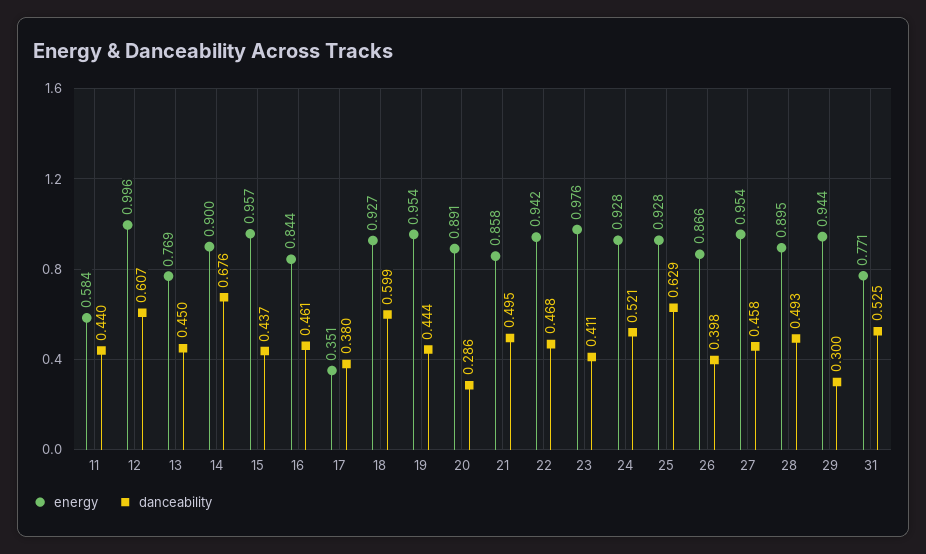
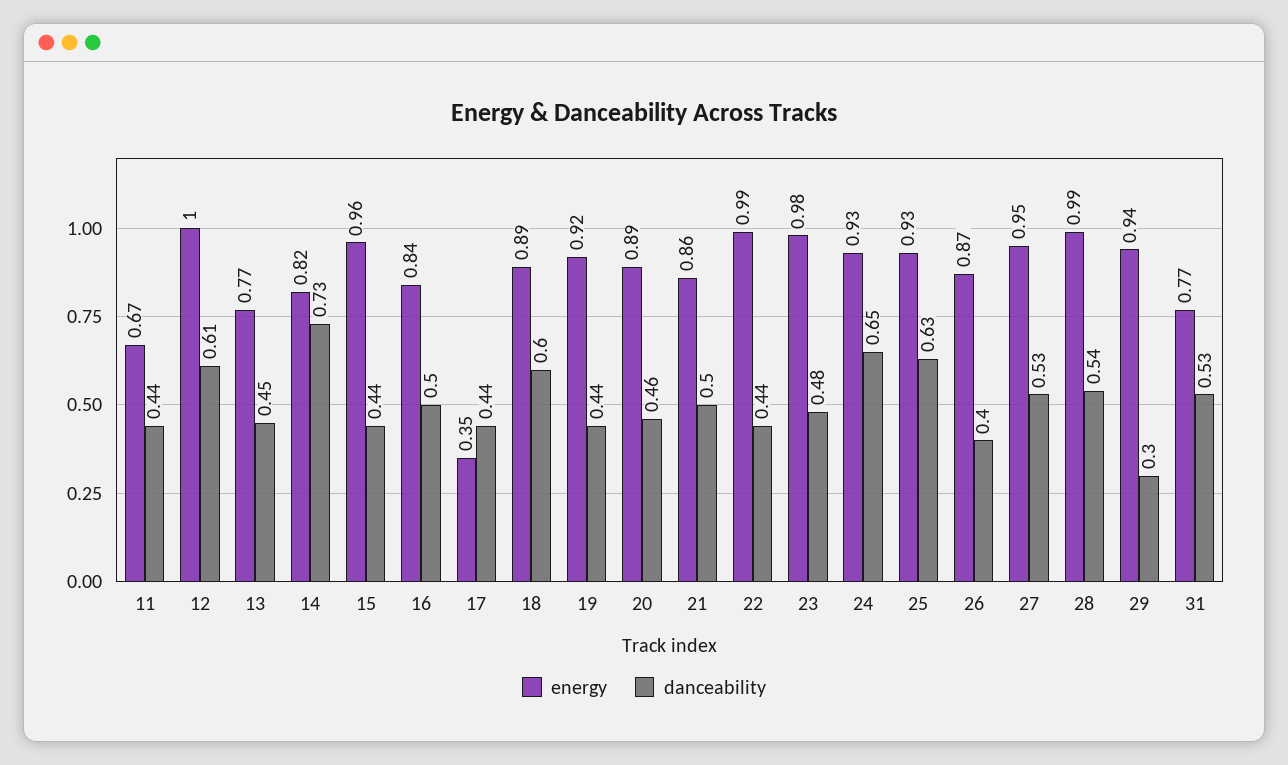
energy, 11: 0.584 -> 0.67
energy, 14: 0.9 -> 0.82
danceability, 14: 0.676 -> 0.73
danceability, 16: 0.461 -> 0.5
danceability, 17: 0.38 -> 0.44
energy, 18: 0.927 -> 0.89
energy, 19: 0.954 -> 0.92
danceability, 20: 0.286 -> 0.46
energy, 22: 0.942 -> 0.99
danceability, 22: 0.468 -> 0.44
danceability, 23: 0.411 -> 0.48
danceability, 24: 0.521 -> 0.65
danceability, 27: 0.458 -> 0.53
energy, 28: 0.895 -> 0.99
danceability, 28: 0.493 -> 0.54

